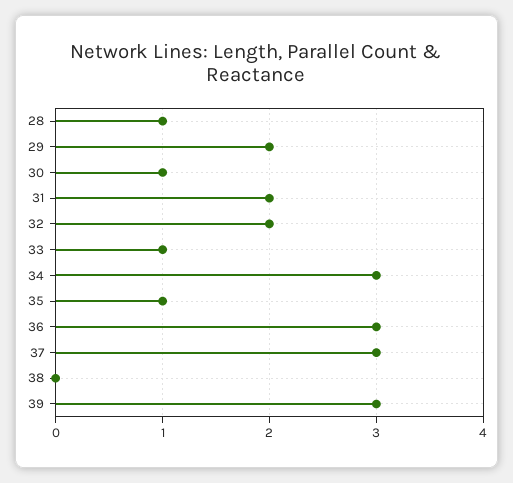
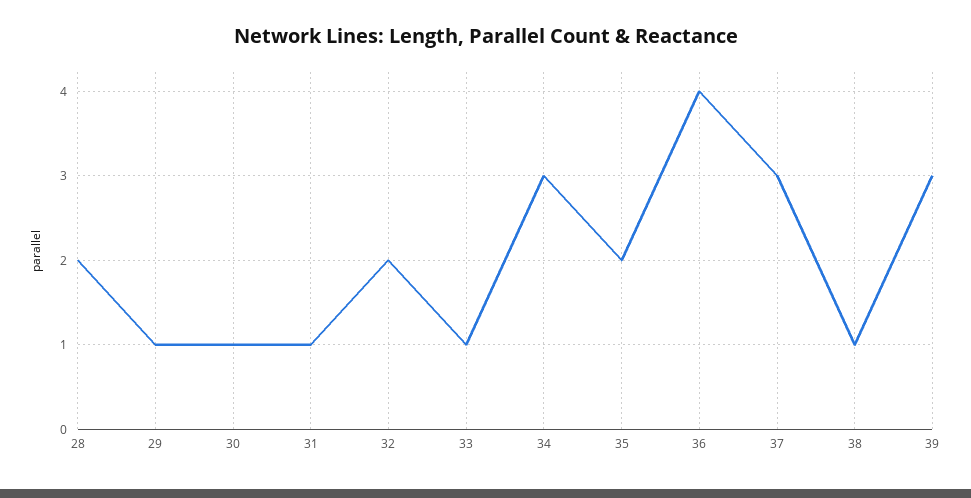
28: 1 -> 2
29: 2 -> 1
31: 2 -> 1
35: 1 -> 2
36: 3 -> 4
38: 0 -> 1

